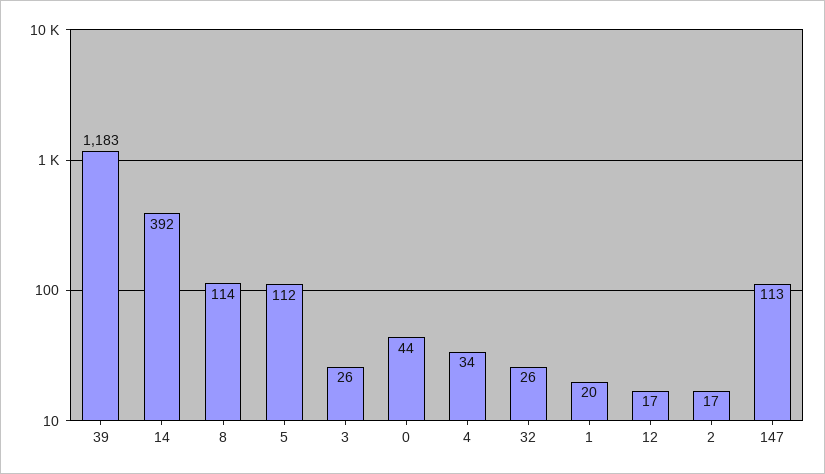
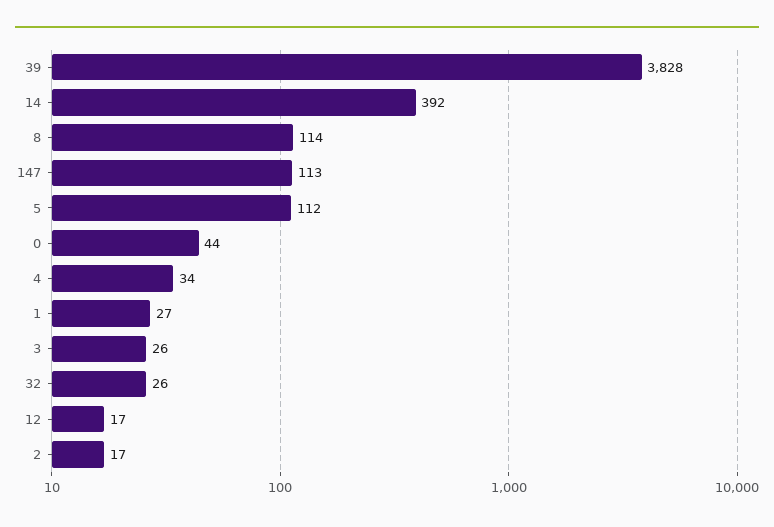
39: 1183 -> 3828
1: 20 -> 27

